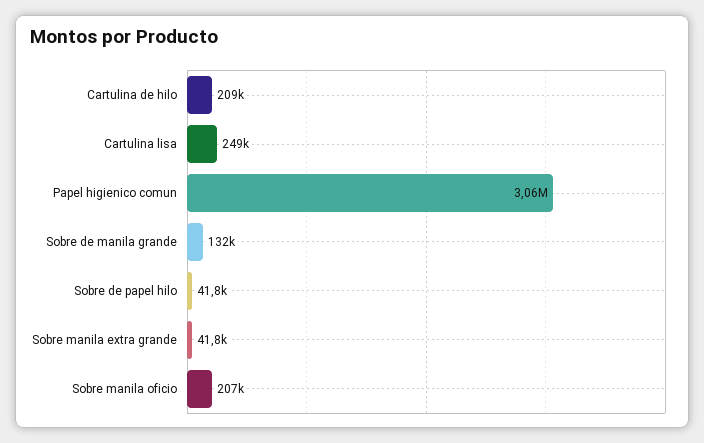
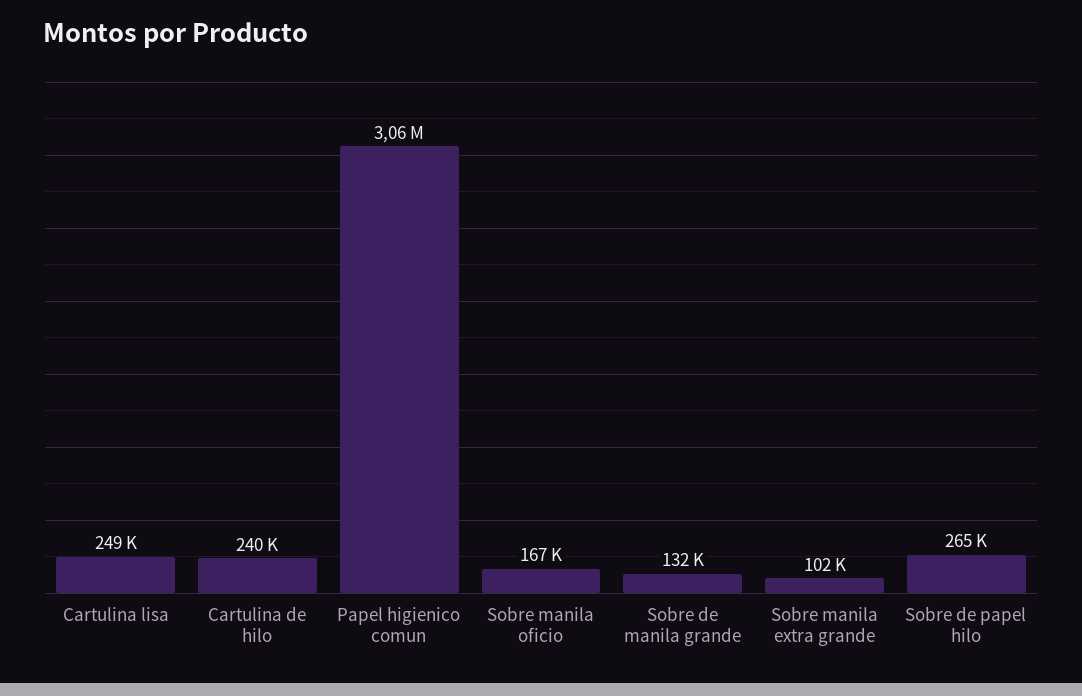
Cartulina de hilo: 209000 -> 240000
Sobre de papel hilo: 41800 -> 265000
Sobre manila extra grande: 41800 -> 102000
Sobre manila oficio: 207000 -> 167000

